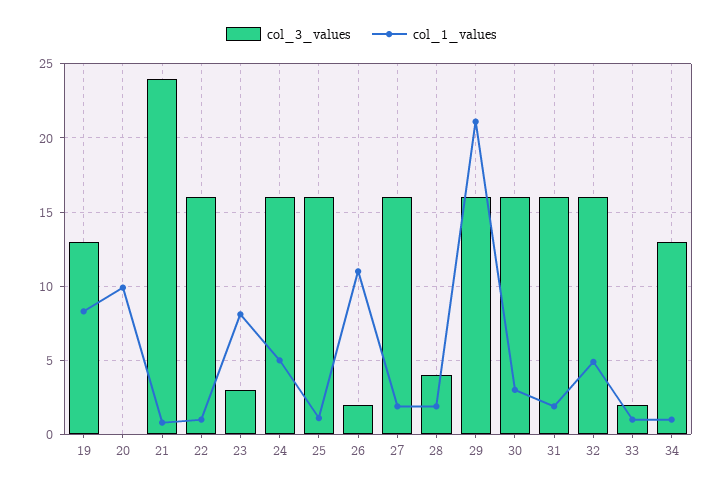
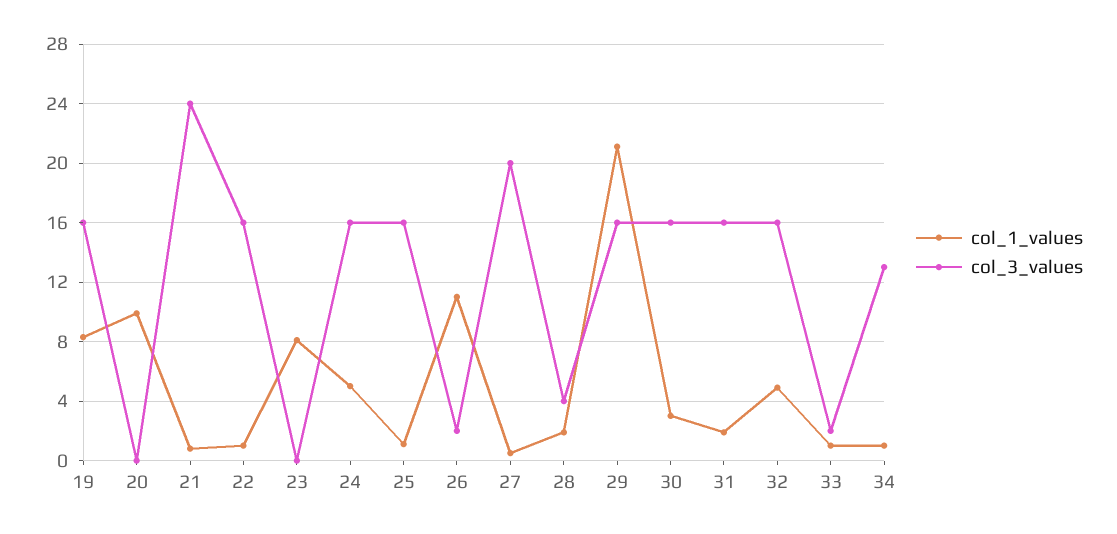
col_3_values, 19: 13 -> 16
col_3_values, 23: 3 -> 0
col_3_values, 27: 16 -> 20
col_1_values, 27: 2 -> 0.5

